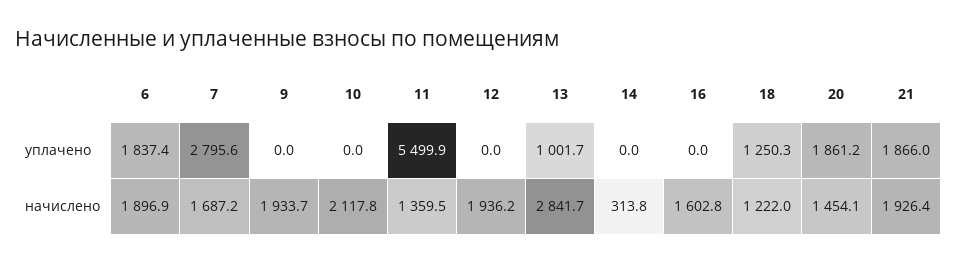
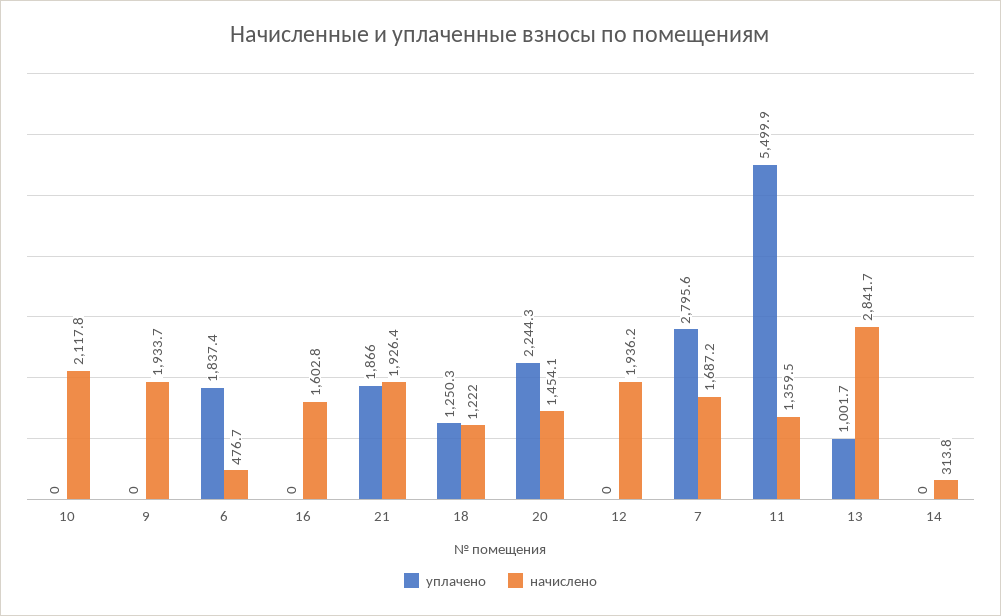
уплачено, 20: 1861.2 -> 2244.3
начислено, 6: 1896.9 -> 476.7

